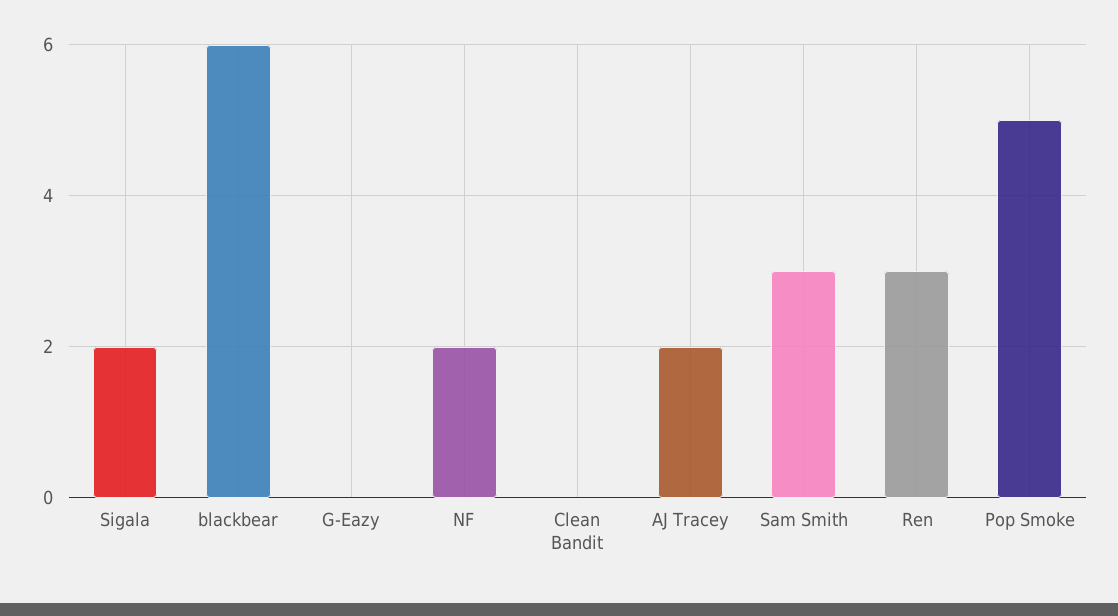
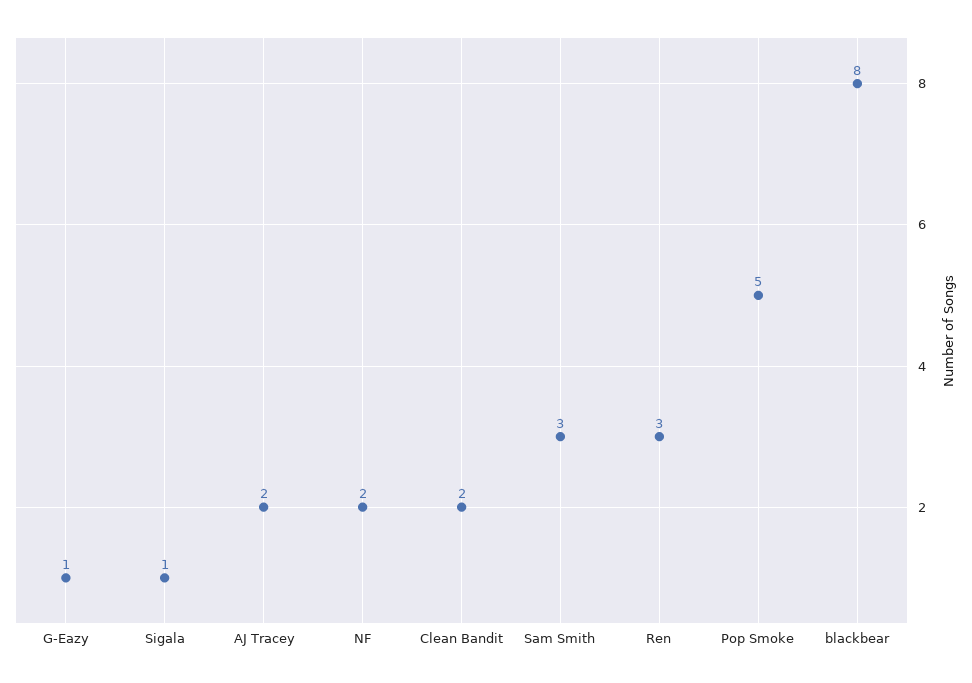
Sigala: 2 -> 1
blackbear: 6 -> 8
G-Eazy: 0 -> 1
Clean Bandit: 0 -> 2

